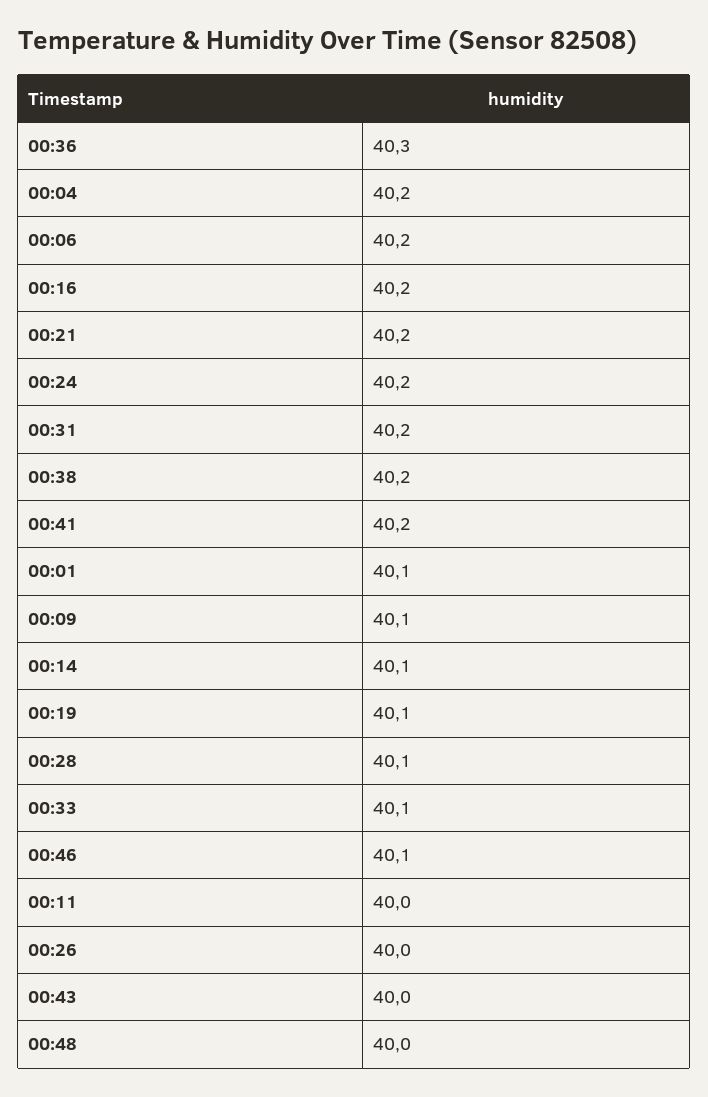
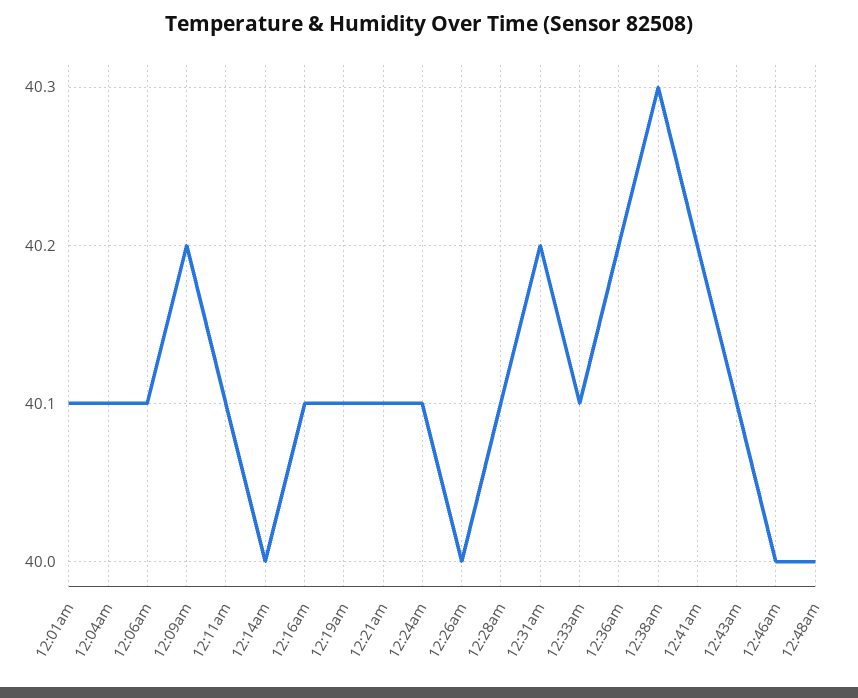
00:36: 40.3 -> 40.2
00:04: 40.2 -> 40.1
00:06: 40.2 -> 40.1
00:16: 40.2 -> 40.1
00:21: 40.2 -> 40.1
00:24: 40.2 -> 40.1
00:38: 40.2 -> 40.3
00:09: 40.1 -> 40.2
00:14: 40.1 -> 40
00:46: 40.1 -> 40
00:11: 40 -> 40.1
00:43: 40 -> 40.1

